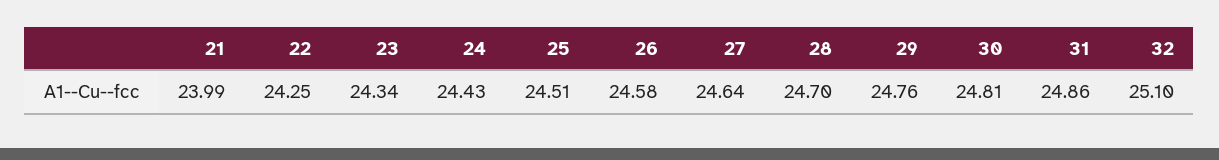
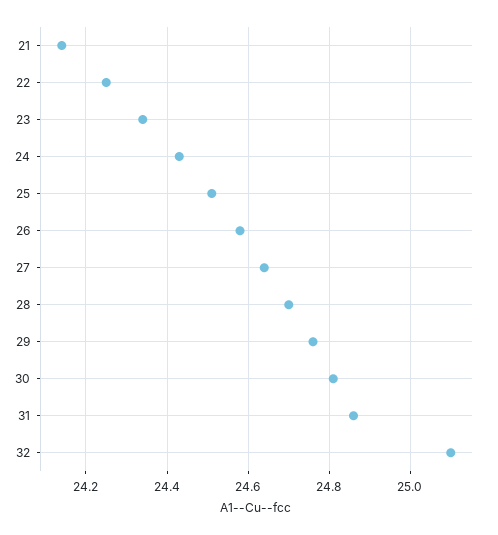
21: 23.99 -> 24.15

